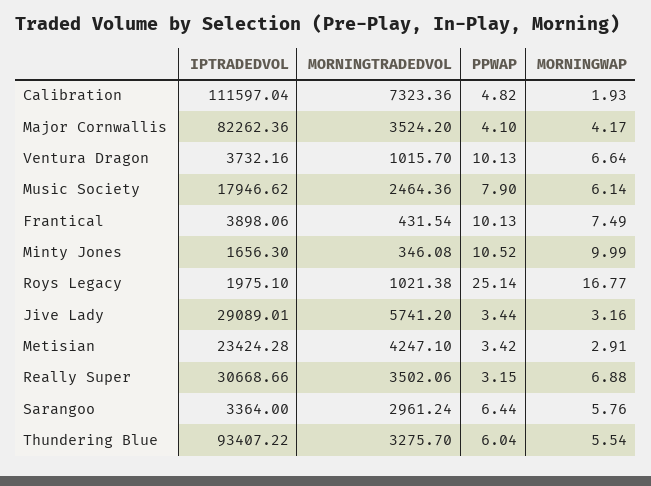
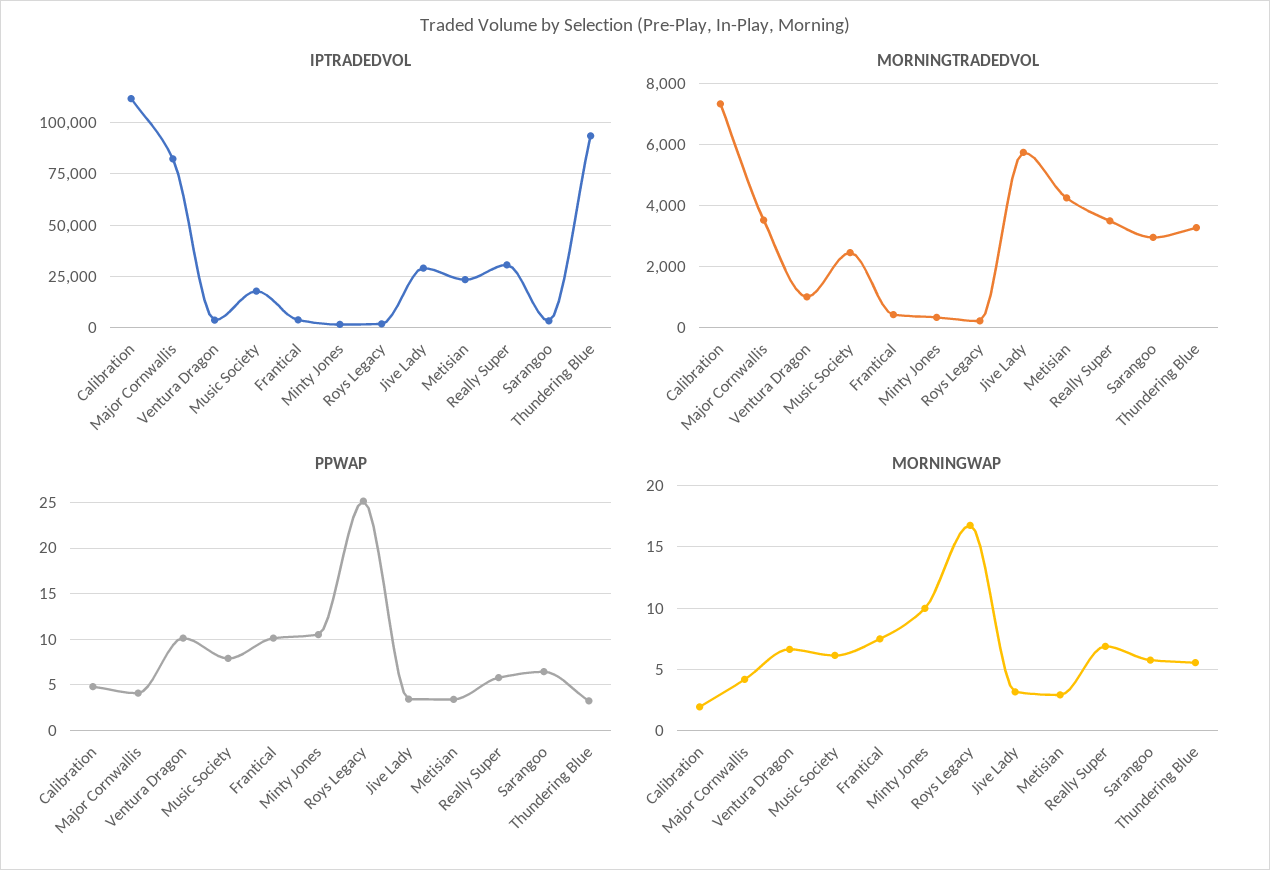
MORNINGTRADEDVOL, Roys Legacy: 1021.38 -> 200
PPWAP, Really Super: 3.15 -> 6
PPWAP, Thundering Blue: 6.04 -> 3

